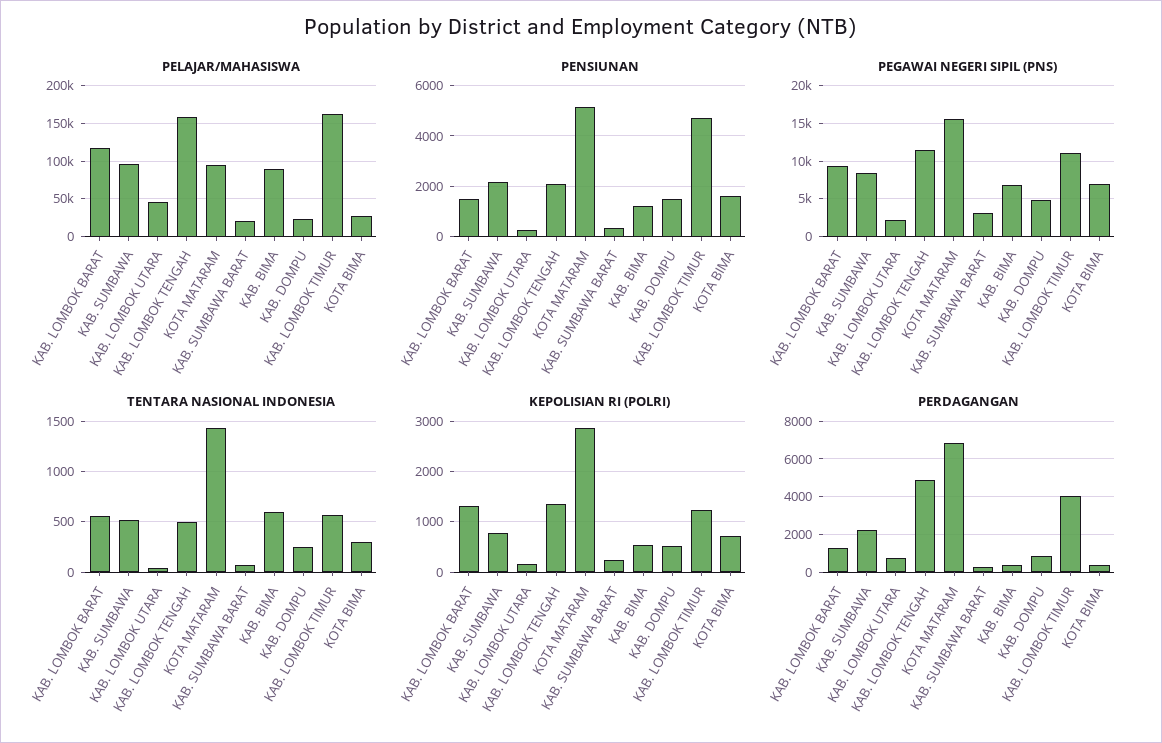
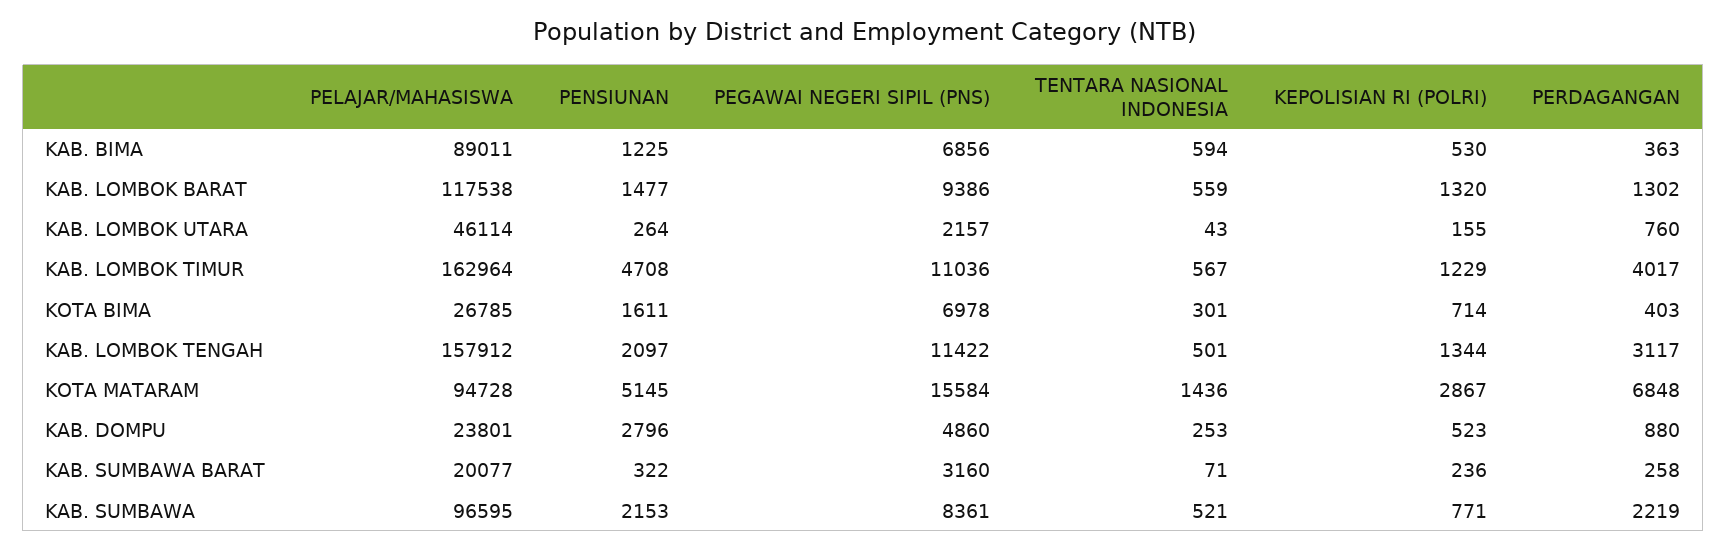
PENSIUNAN, KAB. DOMPU: 1500 -> 2796
PERDAGANGAN, KAB. LOMBOK TENGAH: 5000 -> 3117

